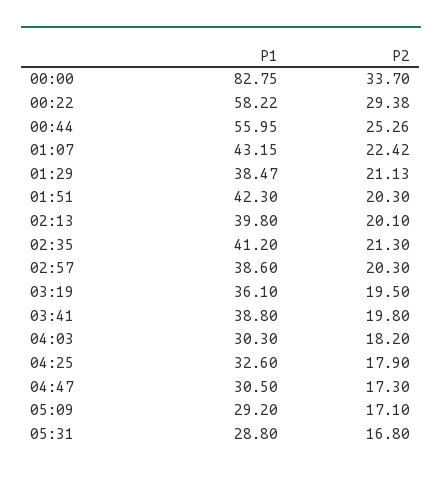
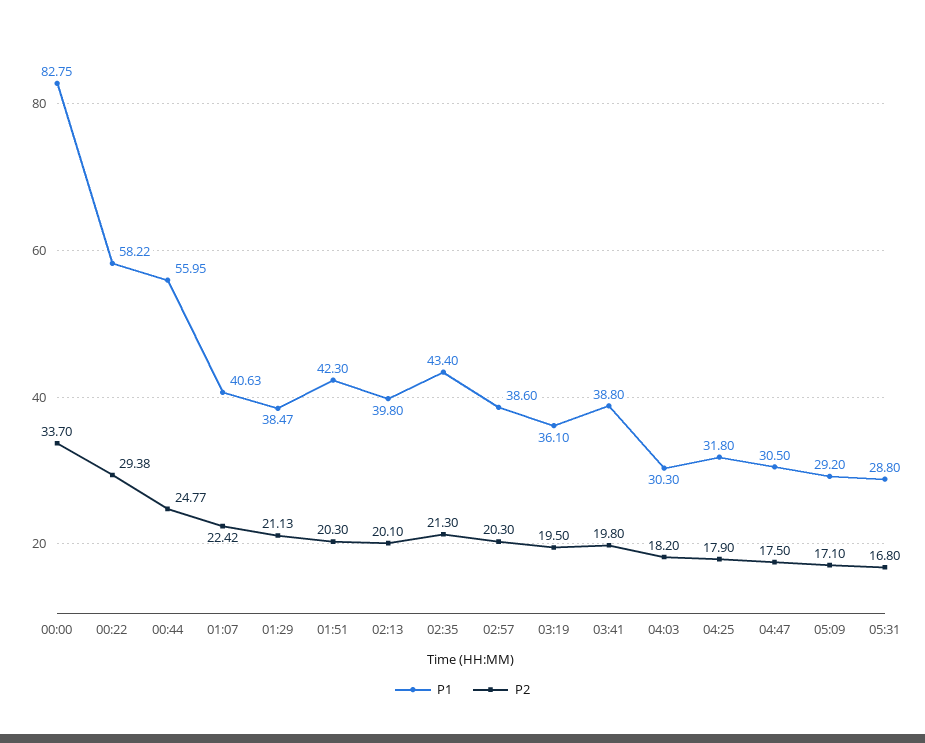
P2, 00:44: 25.26 -> 24.77
P1, 01:07: 43.15 -> 40.63
P1, 02:35: 41.2 -> 43.4
P1, 04:25: 32.6 -> 31.8
P2, 04:47: 17.3 -> 17.5

